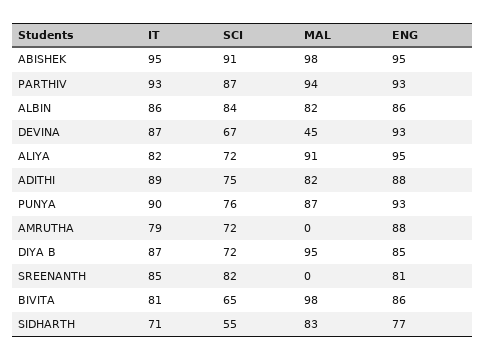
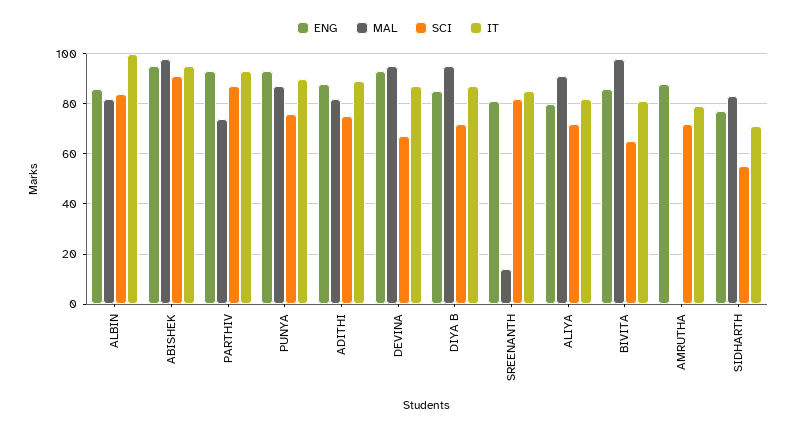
MAL, PARTHIV: 94 -> 75
IT, ALBIN: 86 -> 100
MAL, DEVINA: 45 -> 95
ENG, ALIYA: 95 -> 80
MAL, SREENANTH: 0 -> 15

